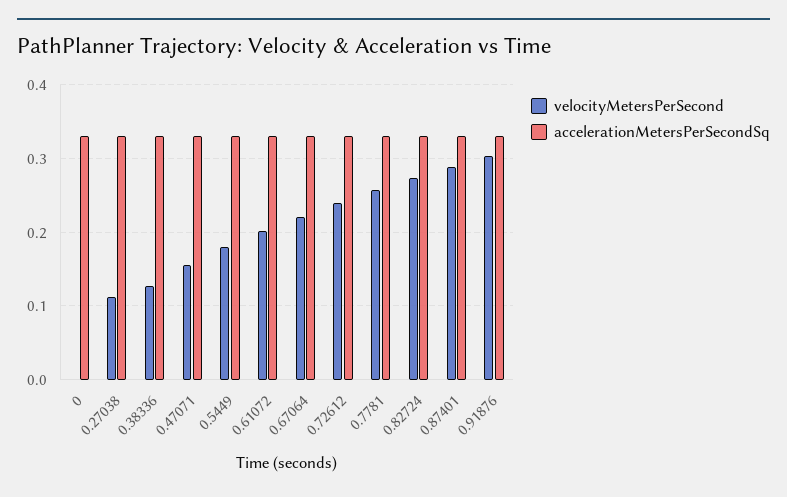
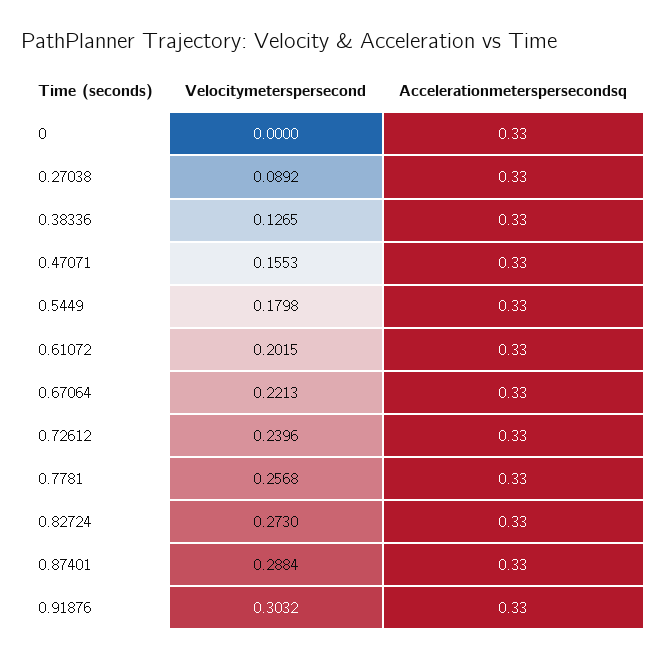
velocityMetersPerSecond, 0.27038: 0.11 -> 0.0892

